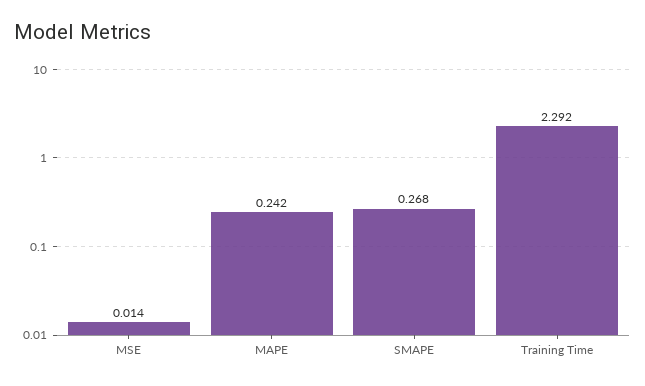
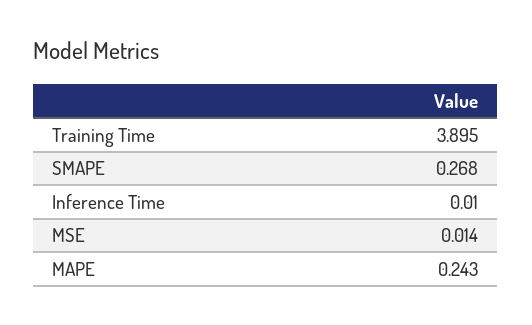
MAPE: 0.242 -> 0.243
Training Time: 2.292 -> 3.895
Inference Time: none -> 0.01

